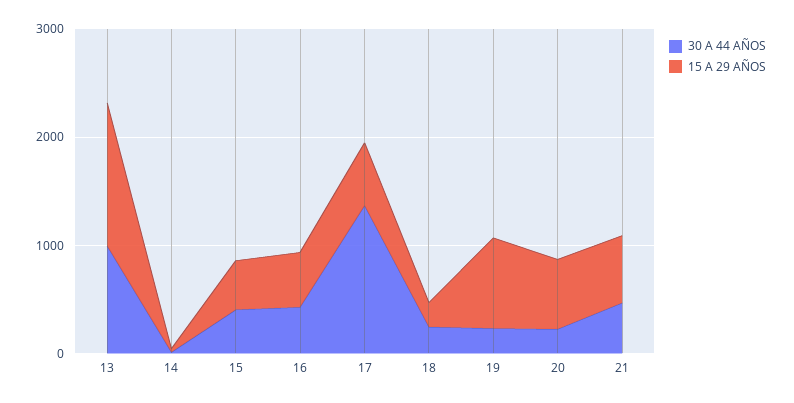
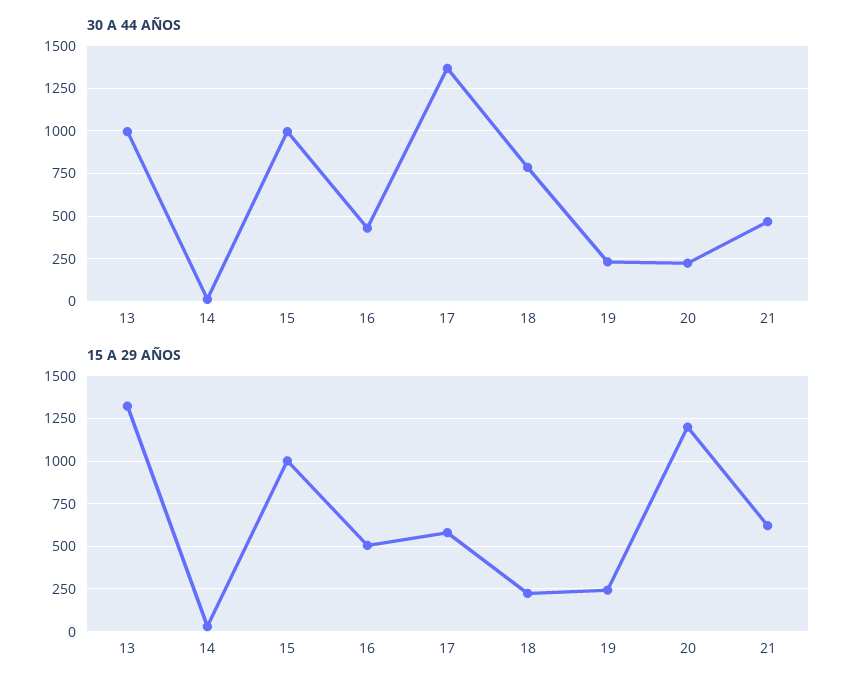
30 A 44 AÑOS, 15: 400 -> 1000
15 A 29 AÑOS, 15: 400 -> 1000
30 A 44 AÑOS, 18: 200 -> 800
15 A 29 AÑOS, 19: 800 -> 250
15 A 29 AÑOS, 20: 600 -> 1200

